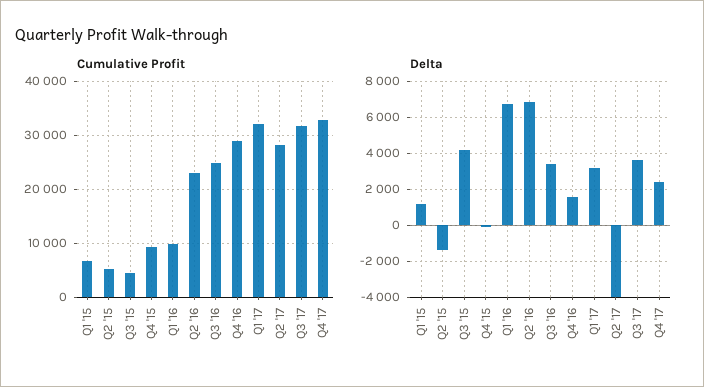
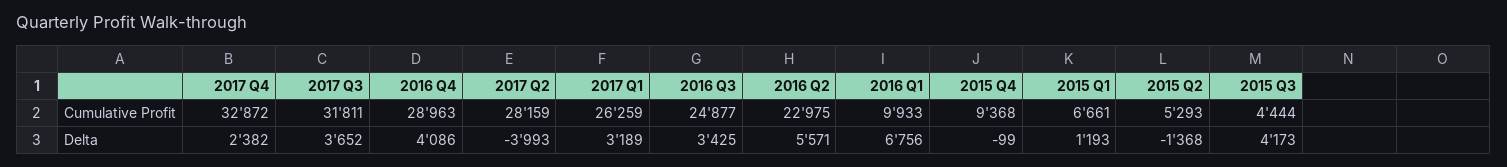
Cumulative Profit, Q1 '17: 32000 -> 26259
Delta, Q2 '16: 7000 -> 5571
Delta, Q4 '16: 1500 -> 4086

